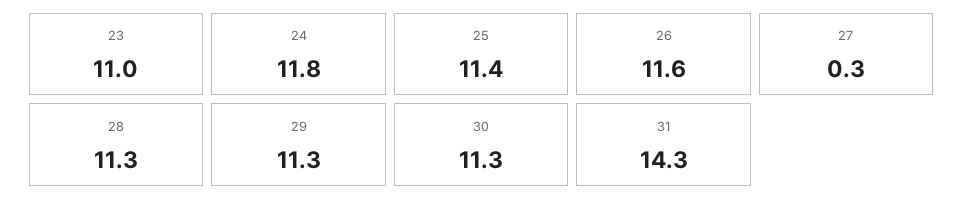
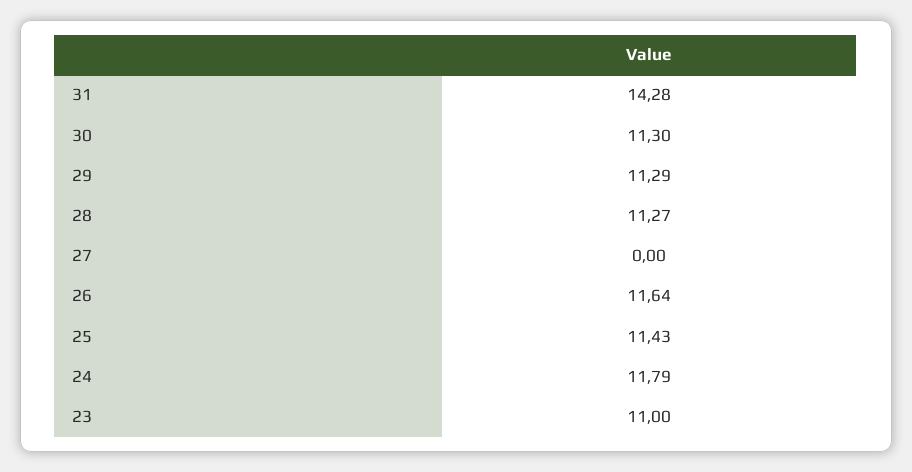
27: 0.3 -> 0

